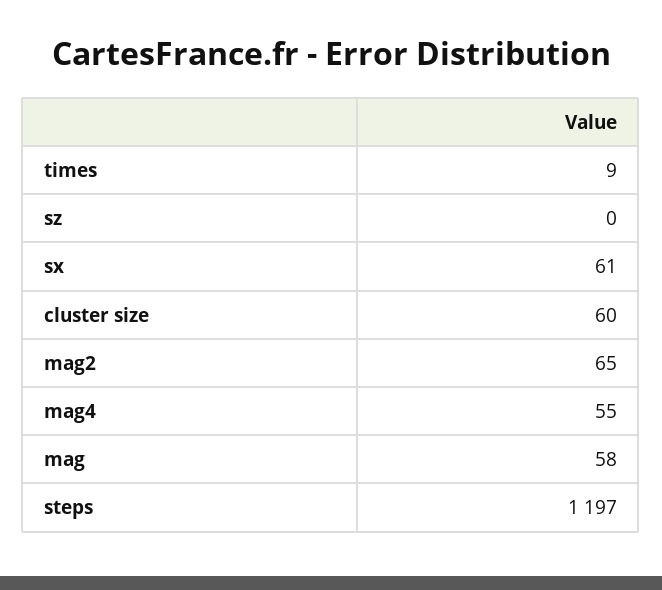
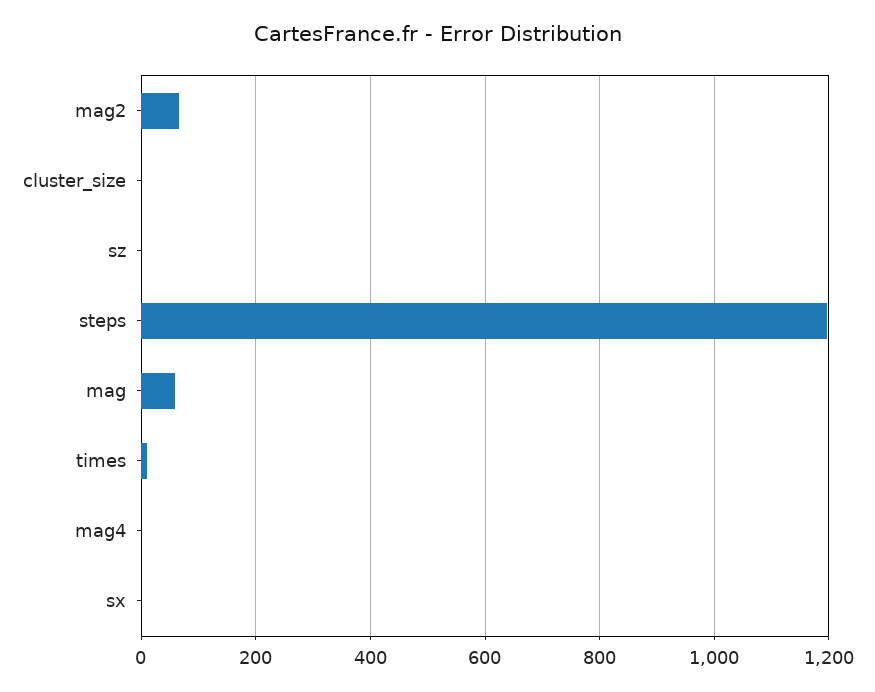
sx: 61 -> 0
cluster size: 60 -> 0
mag4: 55 -> 0

